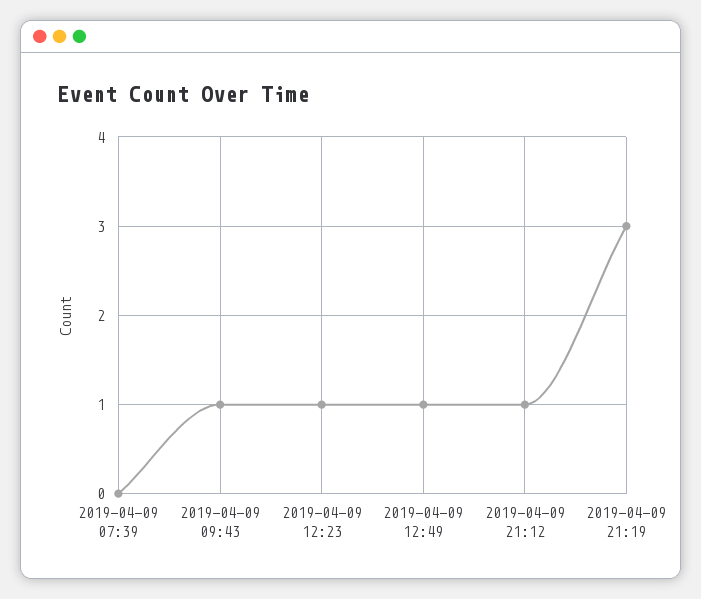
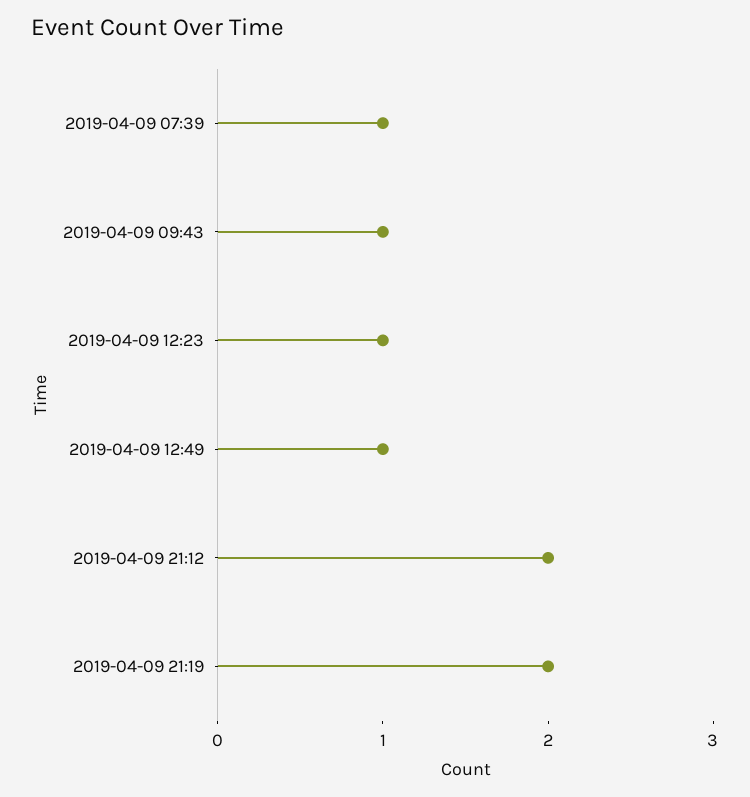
2019-04-09 07:39: 0 -> 1
2019-04-09 21:12: 1 -> 2
2019-04-09 21:19: 3 -> 2

